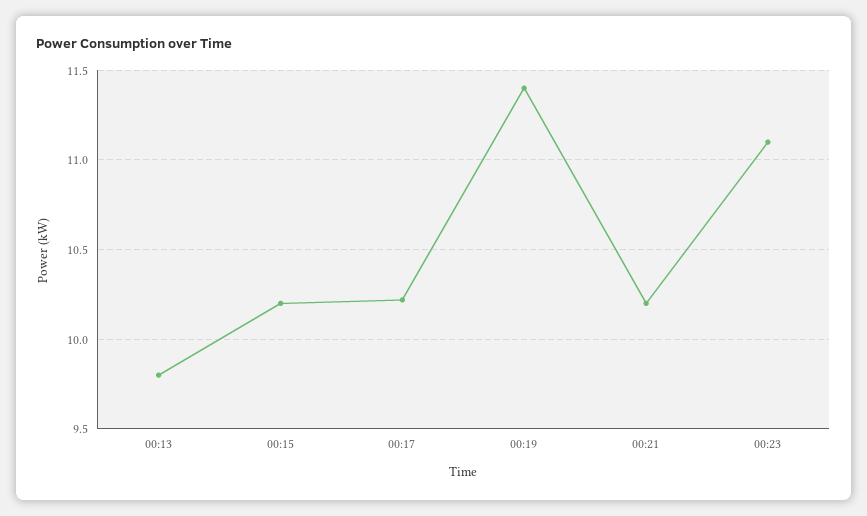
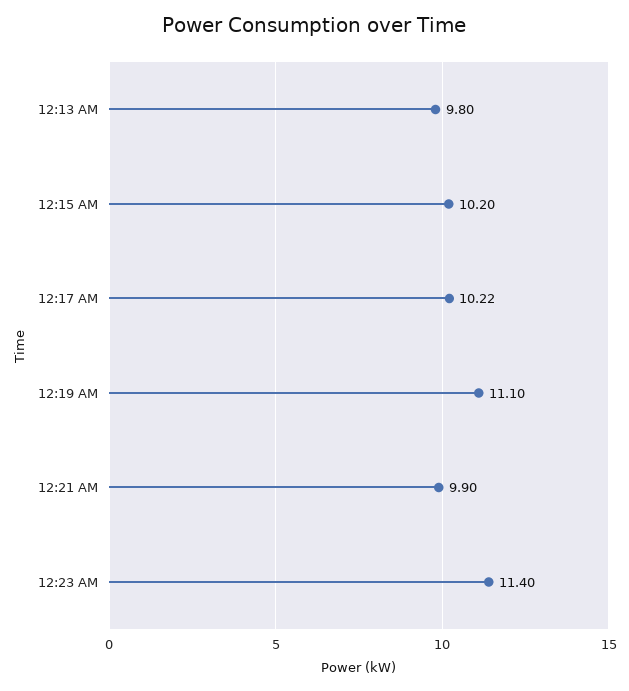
00:19: 11.4 -> 11.1
00:21: 10.2 -> 9.9
00:23: 11.1 -> 11.4

